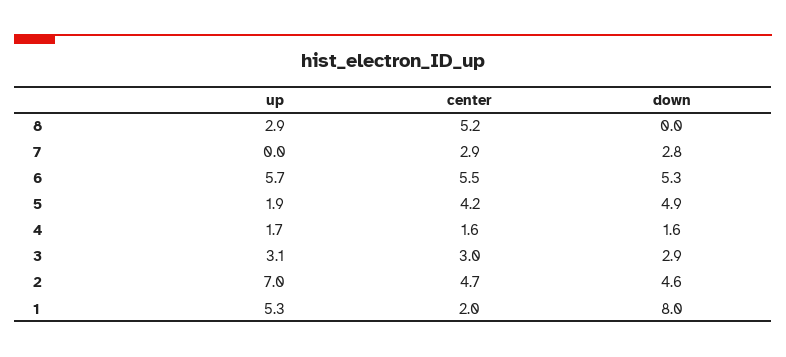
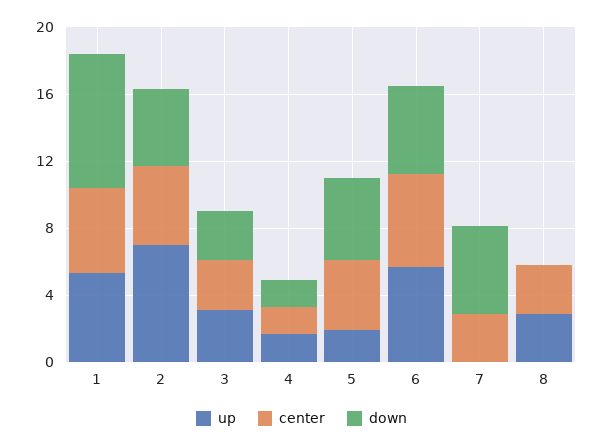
center, 8: 5.2 -> 3
down, 7: 2.8 -> 5
center, 1: 2 -> 5

